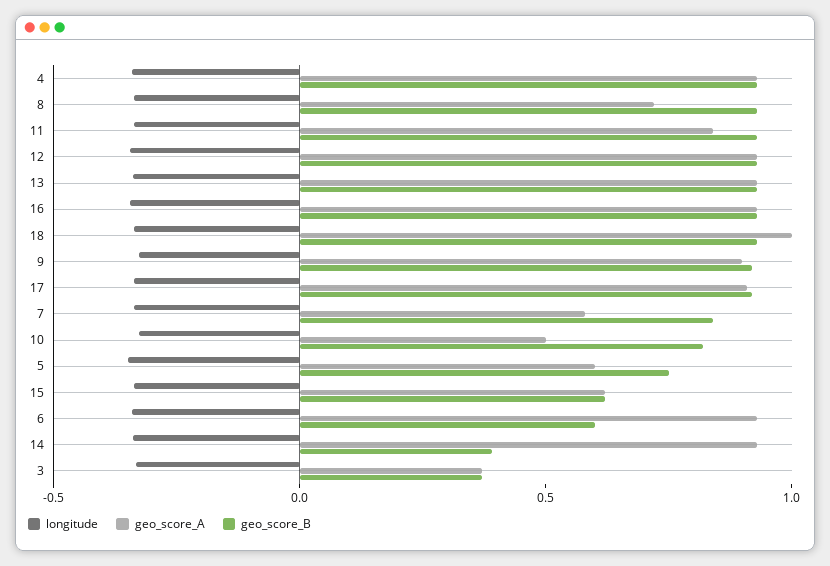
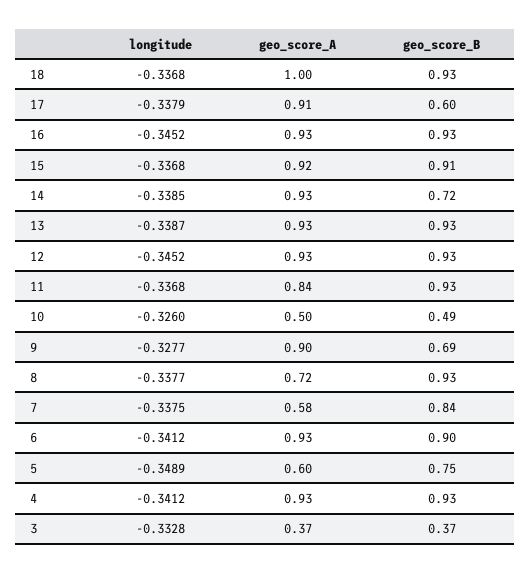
geo_score_B, 9: 0.9 -> 0.69
geo_score_B, 17: 0.9 -> 0.6
geo_score_B, 10: 0.8 -> 0.49
geo_score_A, 15: 0.6 -> 0.92
geo_score_B, 15: 0.6 -> 0.91
geo_score_B, 6: 0.6 -> 0.9
geo_score_B, 14: 0.4 -> 0.72

